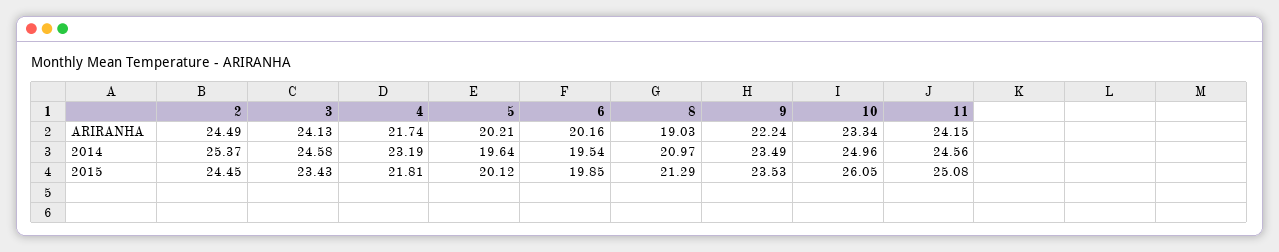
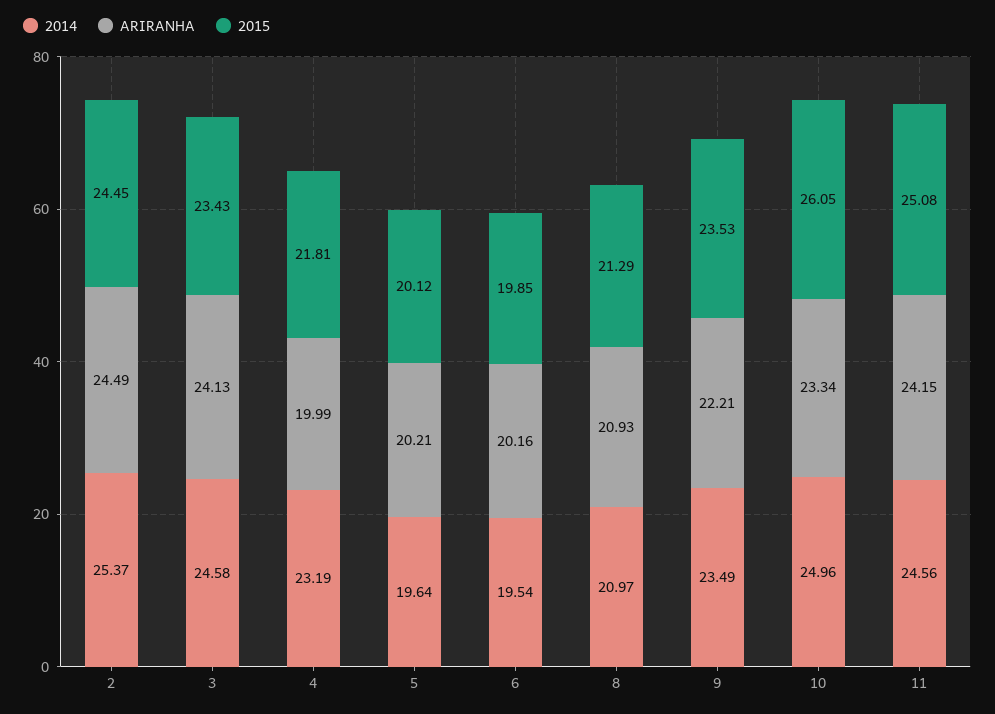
ARIRANHA, 4: 21.74 -> 19.99
ARIRANHA, 8: 19.03 -> 20.93
ARIRANHA, 9: 22.24 -> 22.21

